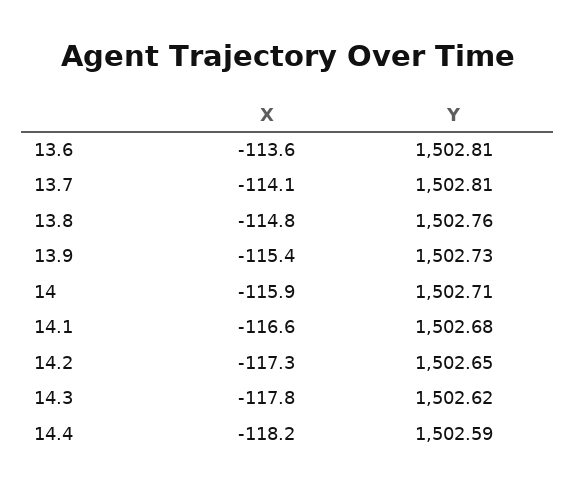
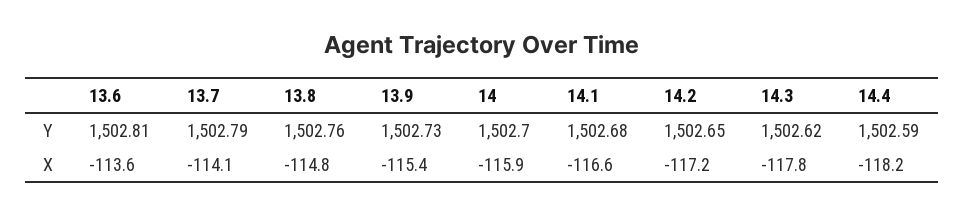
Y, 13.7: 1502.81 -> 1502.79
Y, 14: 1502.71 -> 1502.7
X, 14.2: -117.3 -> -117.2

